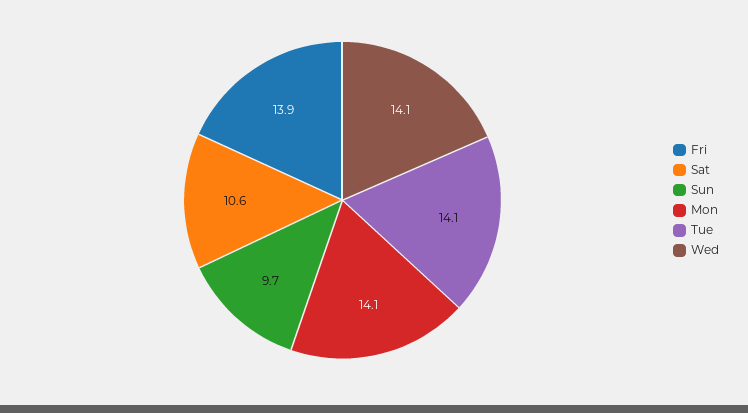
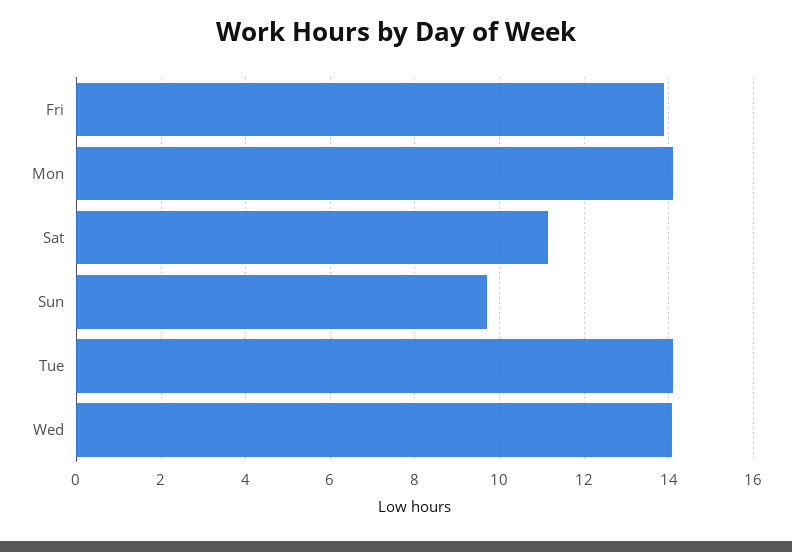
Sat: 10.6 -> 11.2

